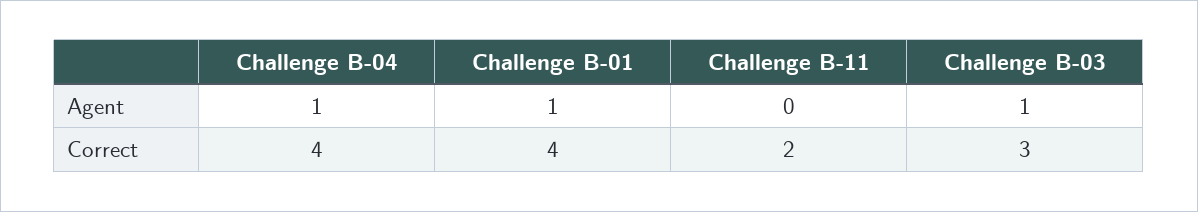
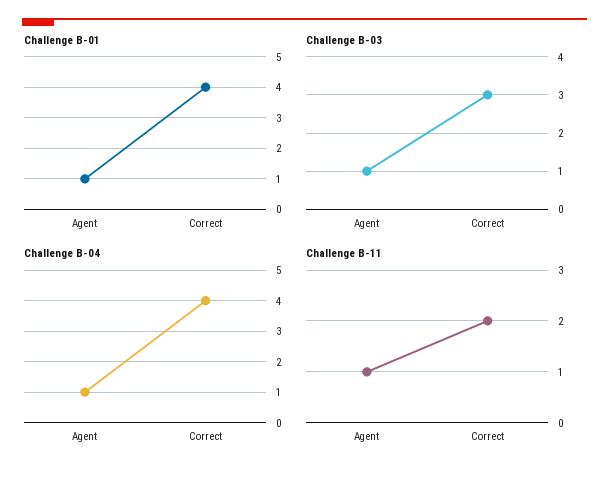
Challenge B-11, Agent: 0 -> 1

